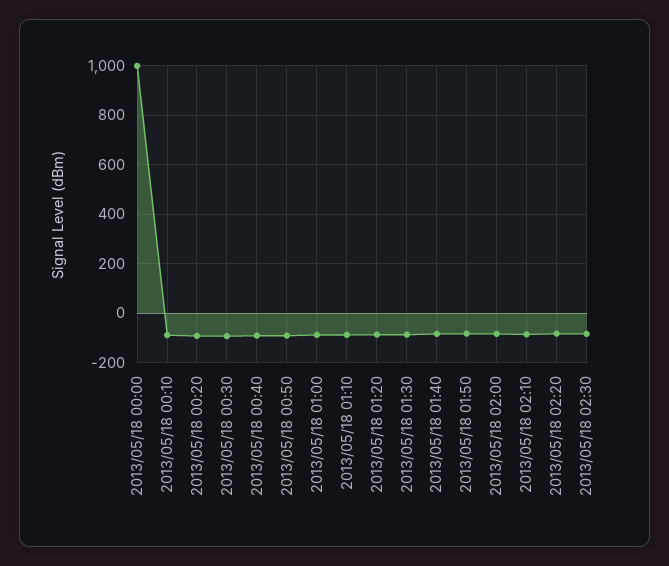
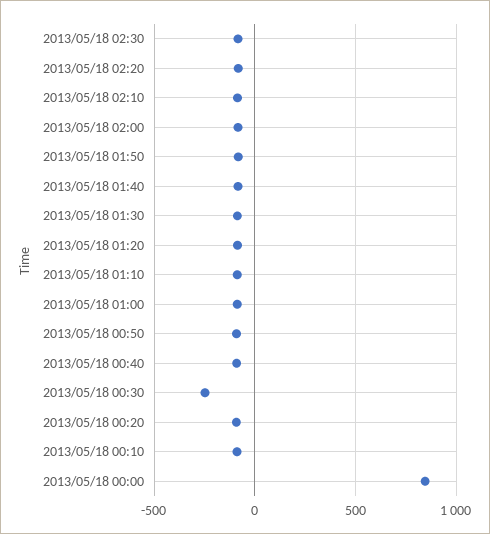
2013/05/18 00:00: 1000 -> 850
2013/05/18 00:30: -100 -> -250

